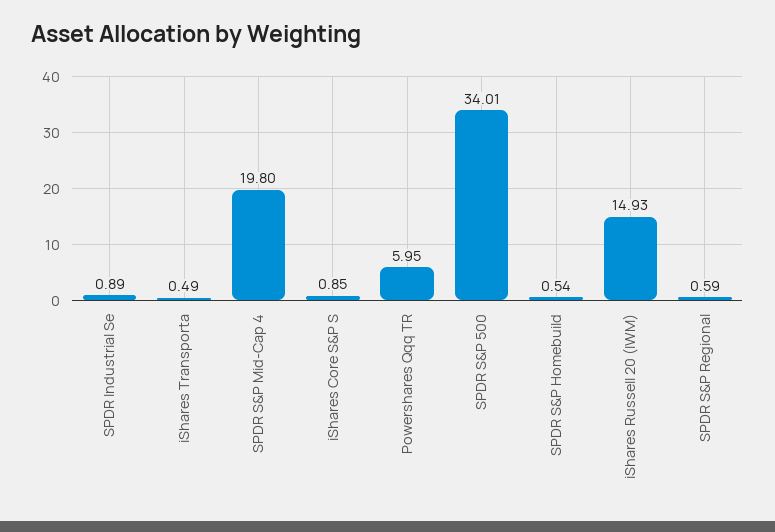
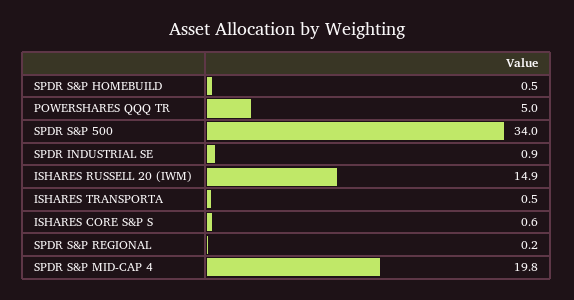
iShares Core S&P S: 0.85 -> 0.6
Powershares Qqq TR: 5.95 -> 5
SPDR S&P Regional: 0.59 -> 0.2

